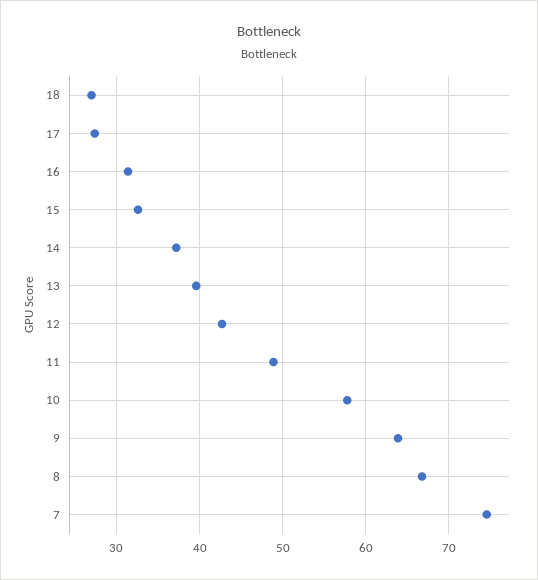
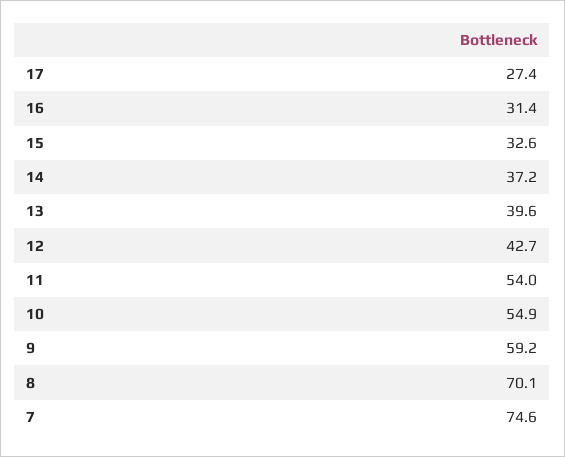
18: 27 -> none
11: 49 -> 54
10: 58 -> 54.9
9: 64 -> 59.2
8: 67 -> 70.1

